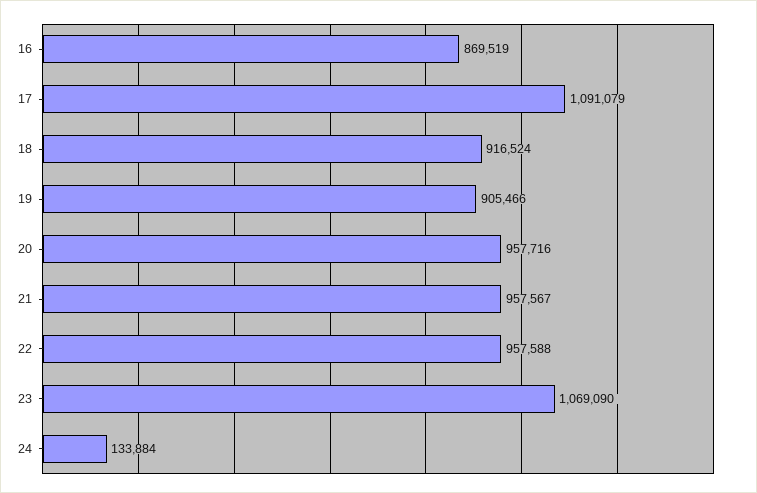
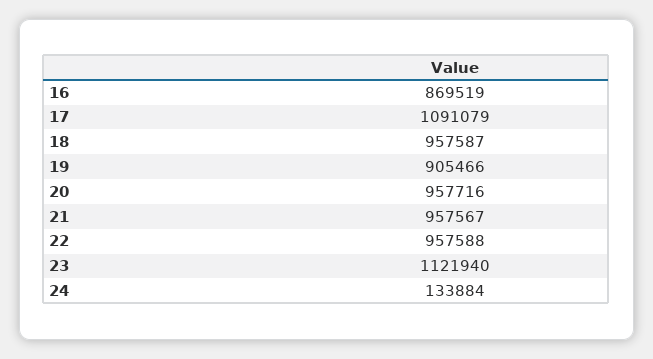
18: 916524 -> 957587
23: 1069090 -> 1121940

